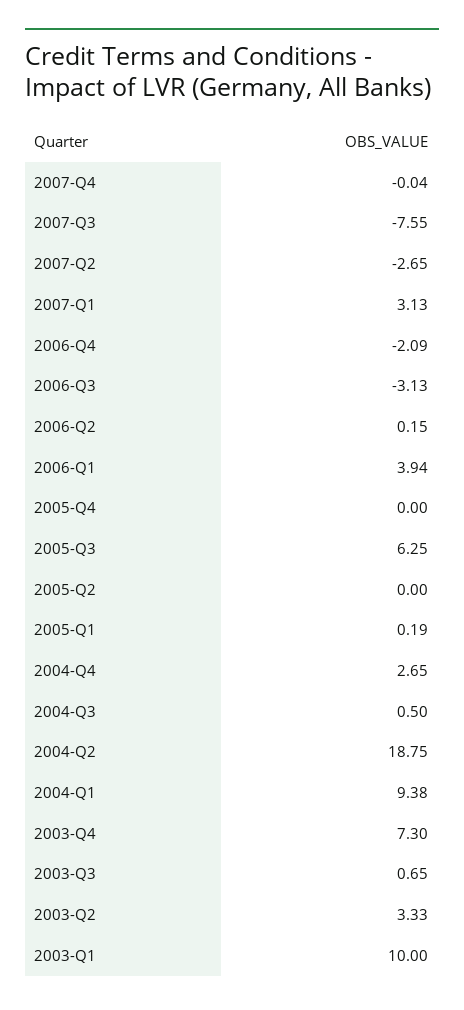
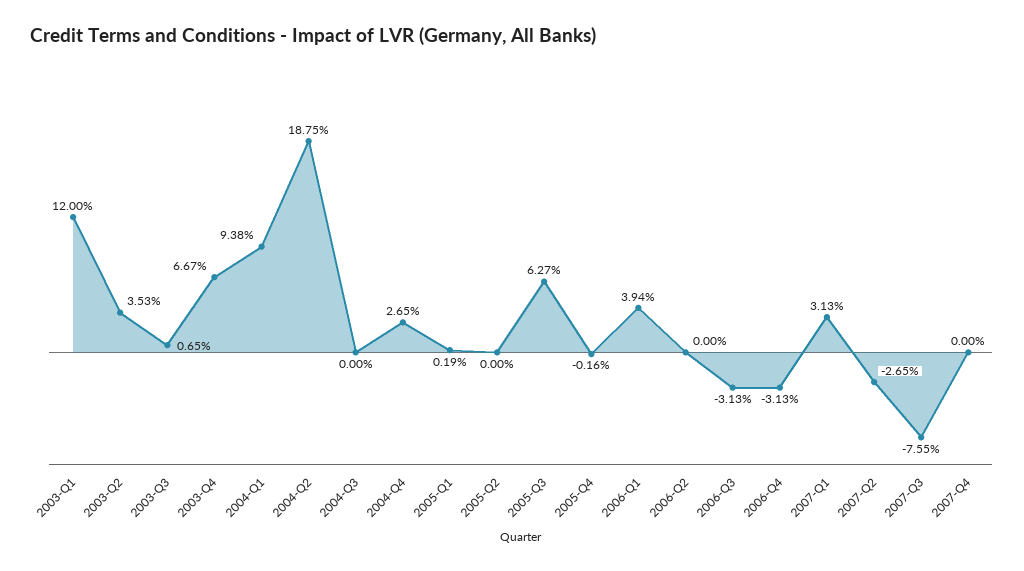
2007-Q4: -0.04 -> 0
2006-Q4: -2.09 -> -3.13
2006-Q2: 0.15 -> 0
2005-Q4: 0 -> -0.16
2005-Q3: 6.25 -> 6.27
2004-Q3: 0.5 -> 0
2003-Q4: 7.3 -> 6.67
2003-Q2: 3.33 -> 3.53
2003-Q1: 10 -> 12

